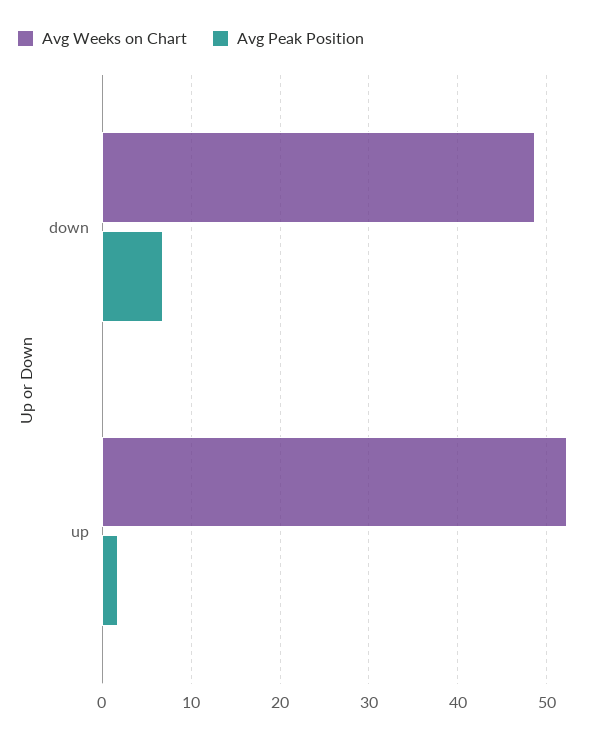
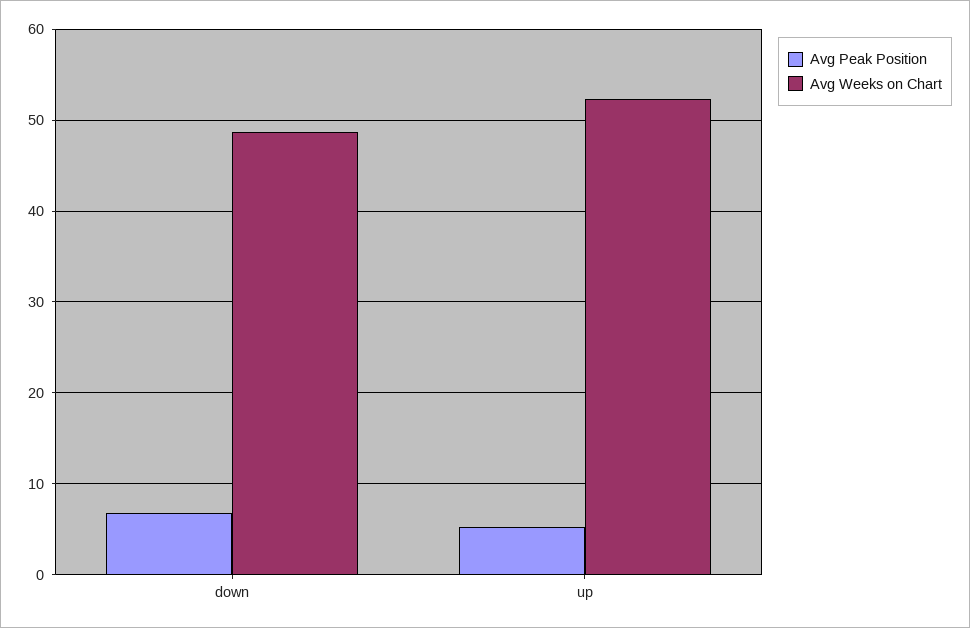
Avg Peak Position, up: 2 -> 5

